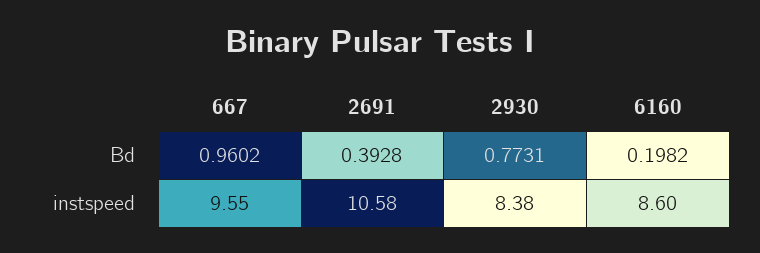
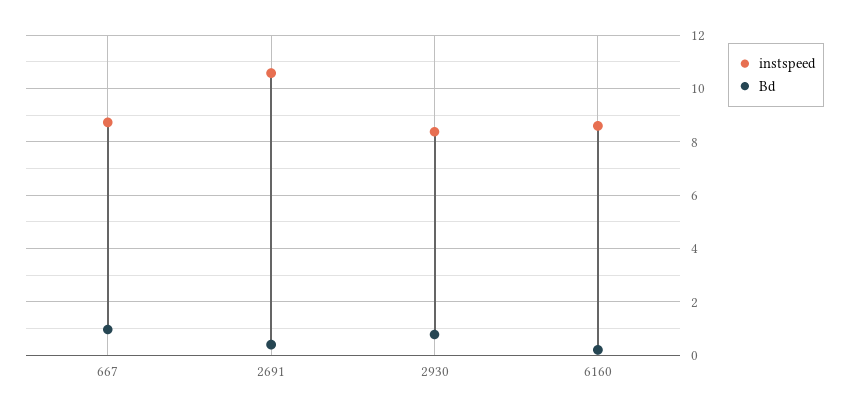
instspeed, 667: 9.55 -> 8.75

